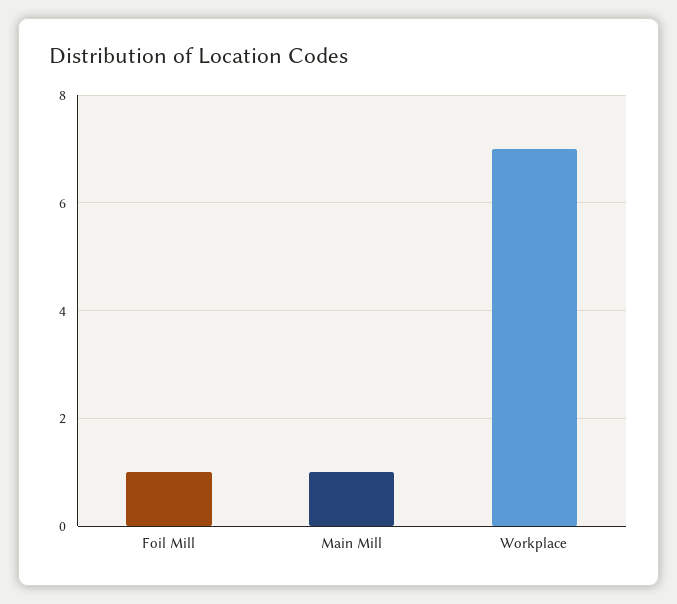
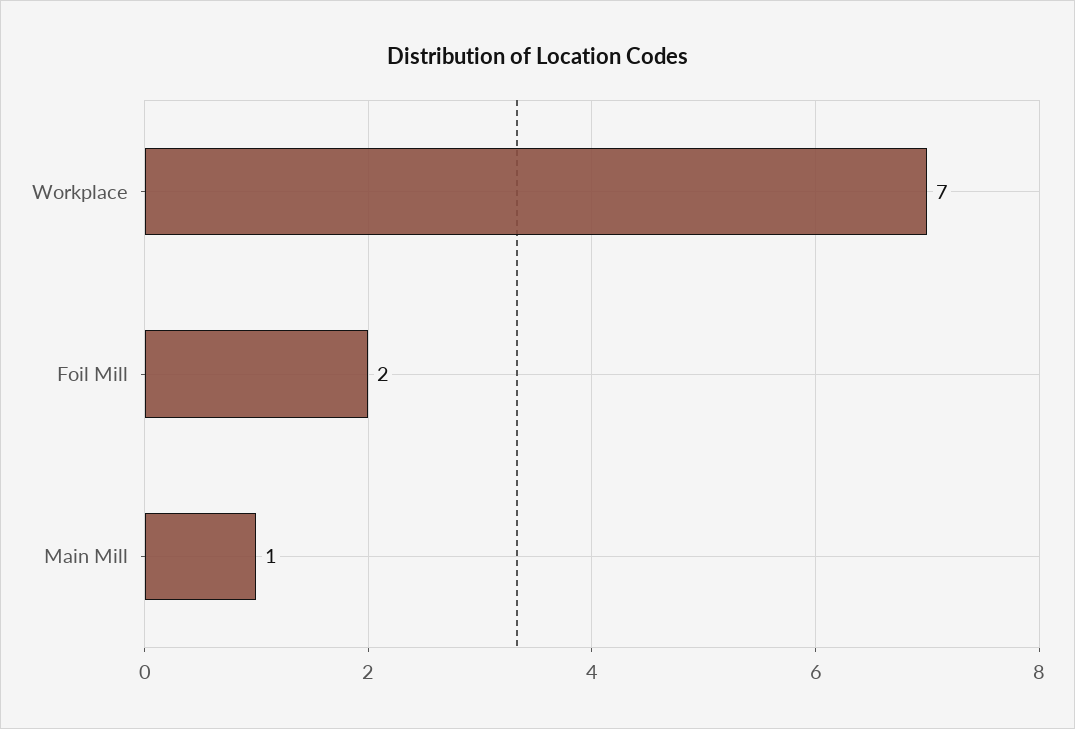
Foil Mill: 1 -> 2

